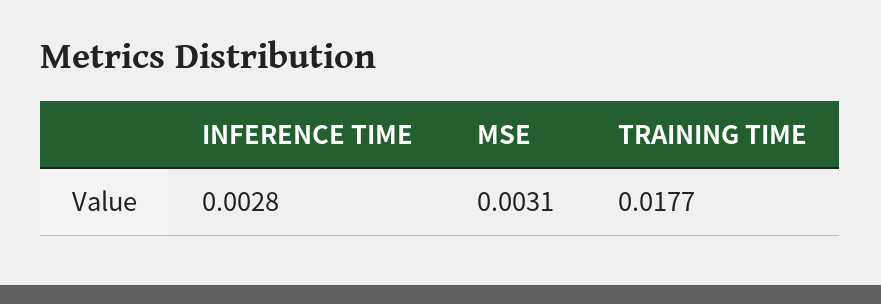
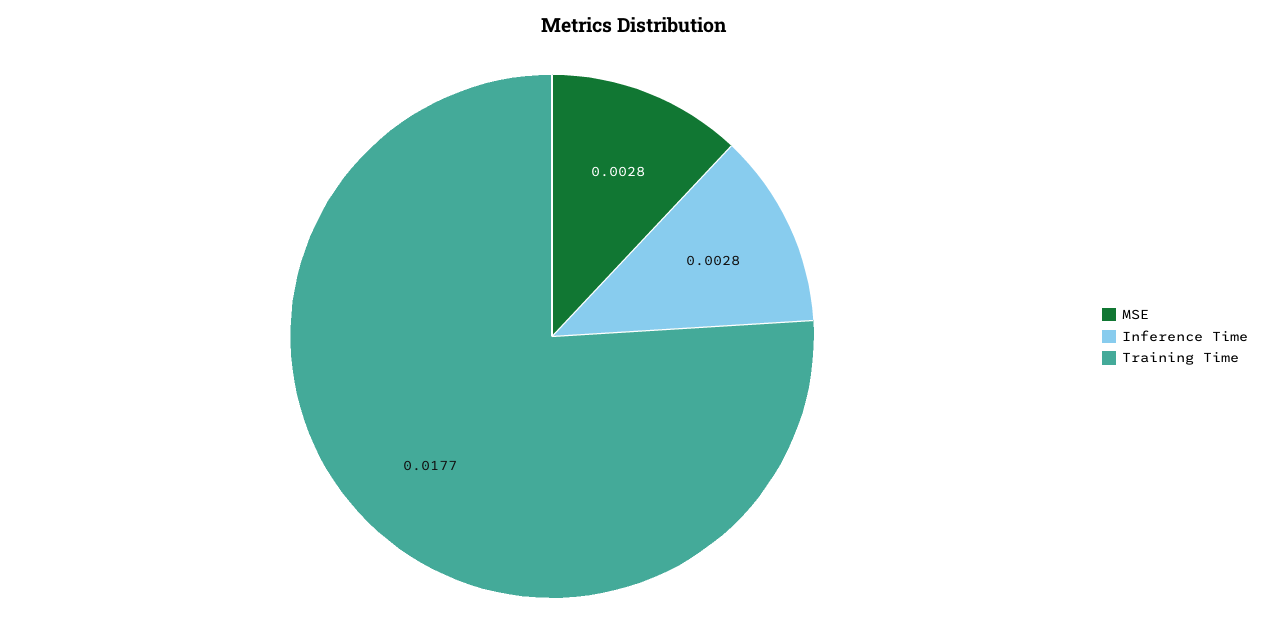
MSE: 0.0031 -> 0.0028

